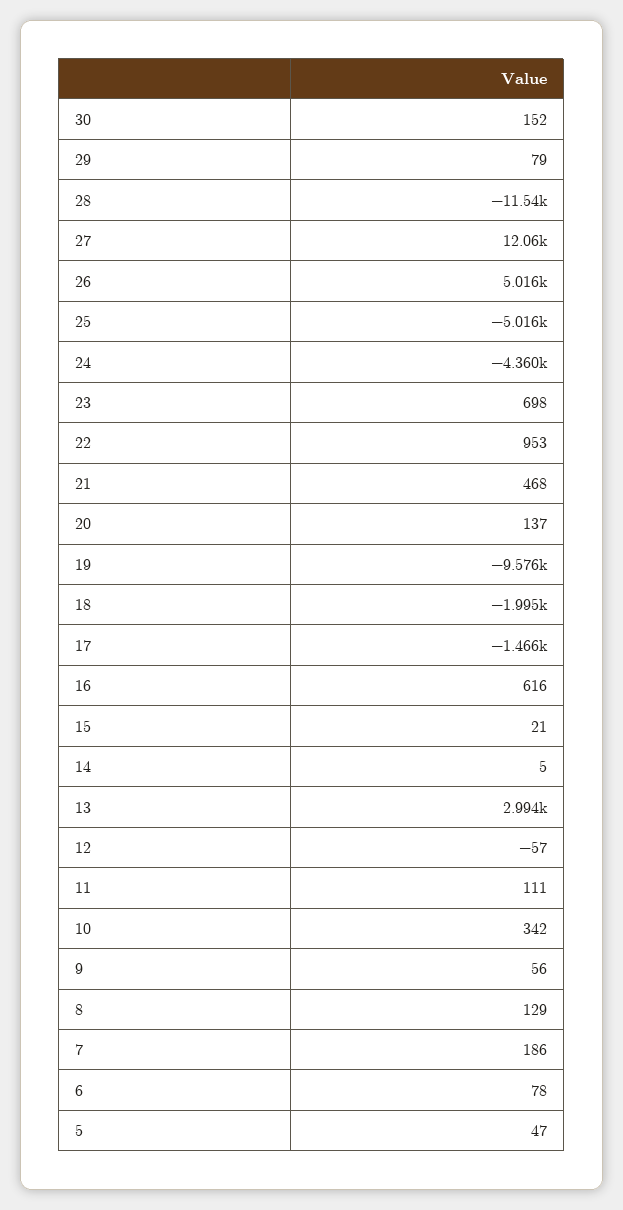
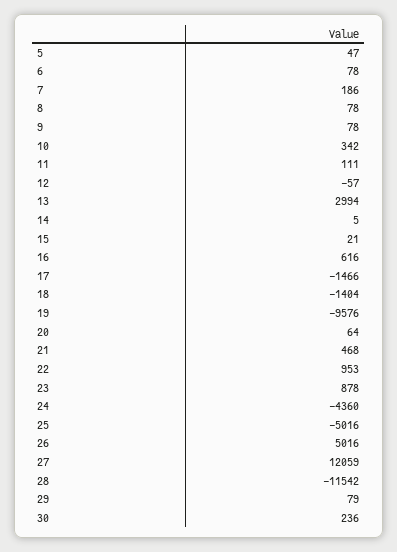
30: 152 -> 236
23: 698 -> 878
20: 137 -> 64
18: -1995 -> -1404
9: 56 -> 78
8: 129 -> 78

